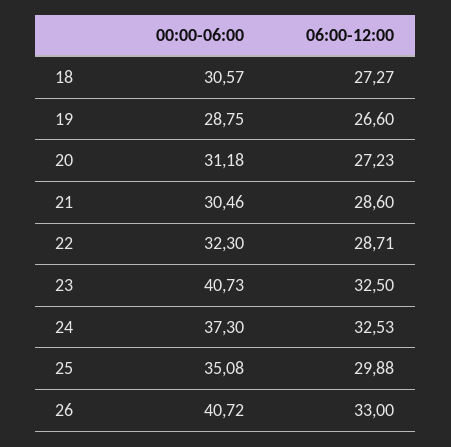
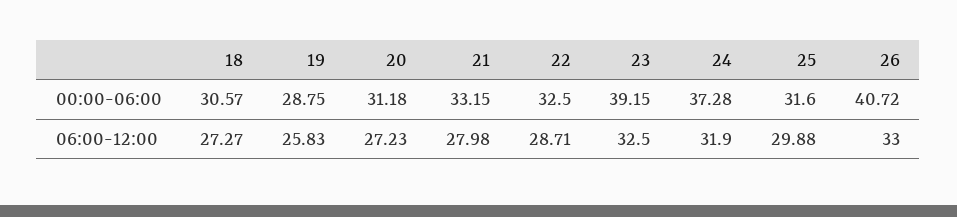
06:00-12:00, 19: 26.6 -> 25.83
00:00-06:00, 21: 30.46 -> 33.15
06:00-12:00, 21: 28.6 -> 27.98
00:00-06:00, 22: 32.3 -> 32.5
00:00-06:00, 23: 40.73 -> 39.15
00:00-06:00, 24: 37.3 -> 37.28
06:00-12:00, 24: 32.53 -> 31.9
00:00-06:00, 25: 35.08 -> 31.6

